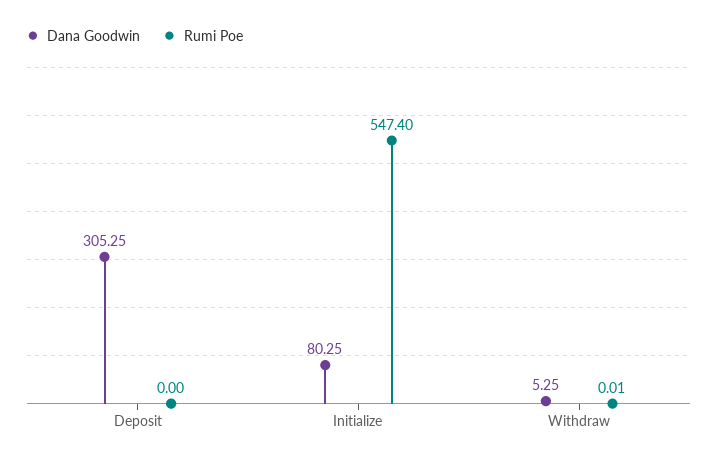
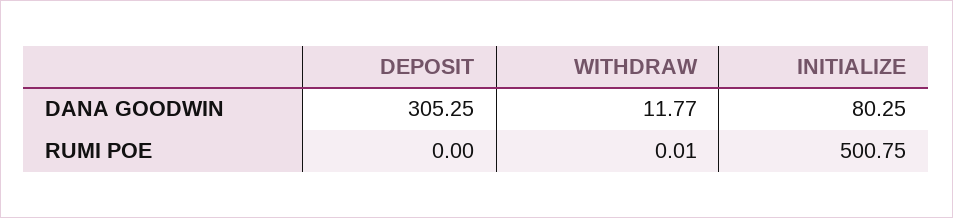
Rumi Poe, Initialize: 547.4 -> 500.75
Dana Goodwin, Withdraw: 5.25 -> 11.77

